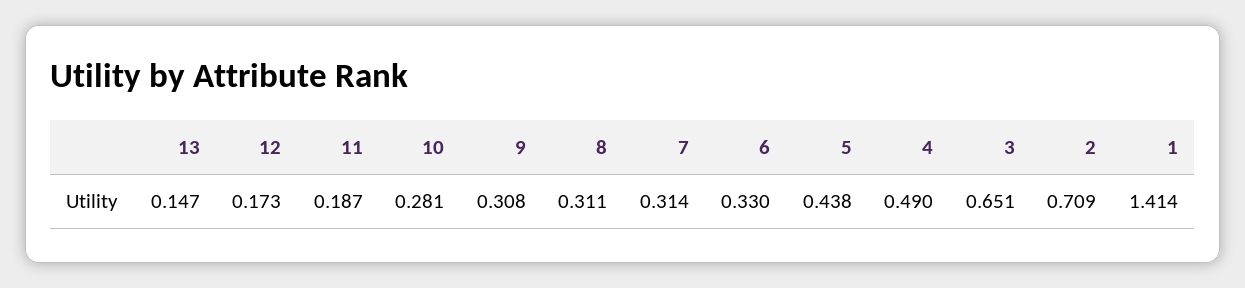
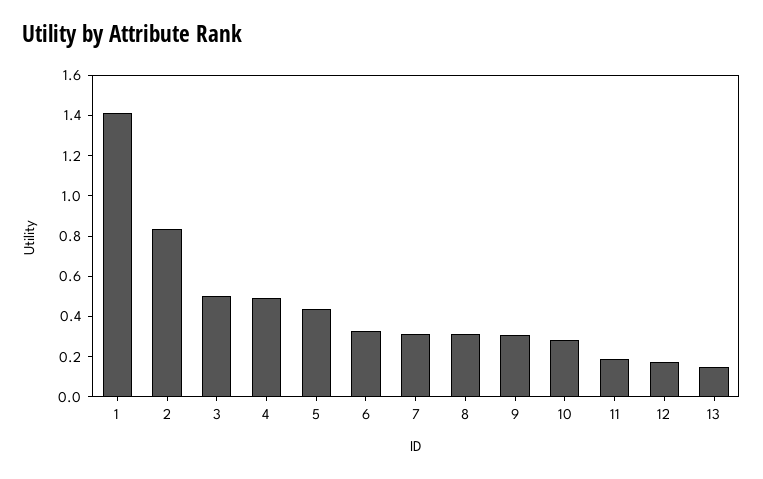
3: 0.651 -> 0.5
2: 0.709 -> 0.85

